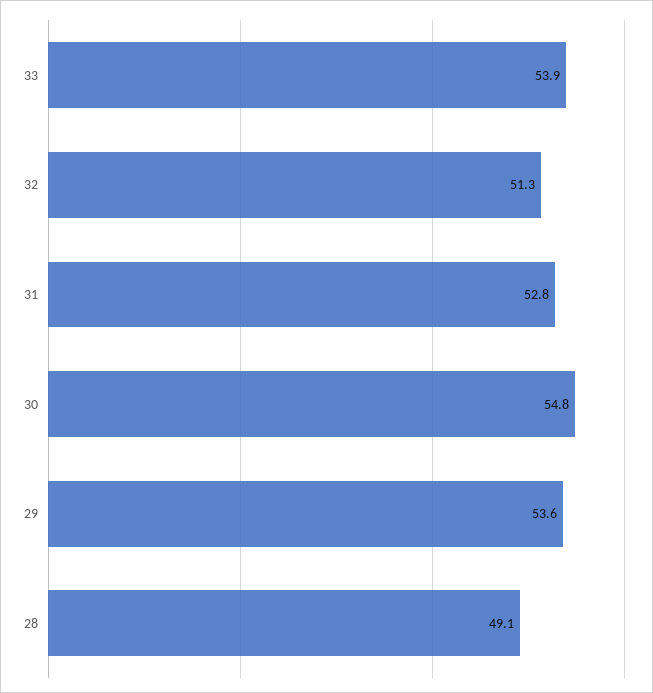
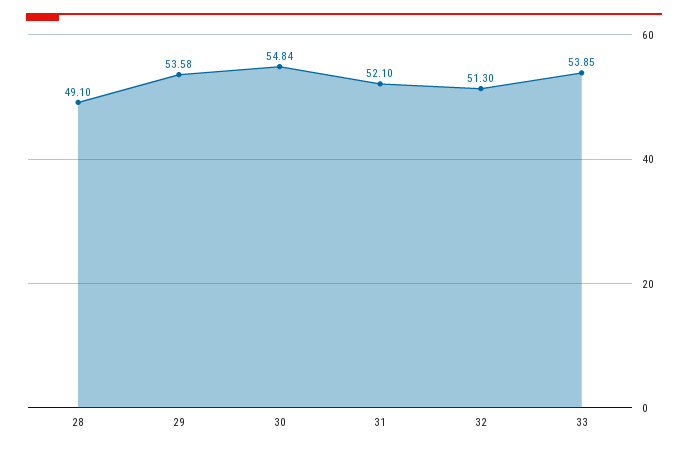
31: 52.8 -> 52.1

